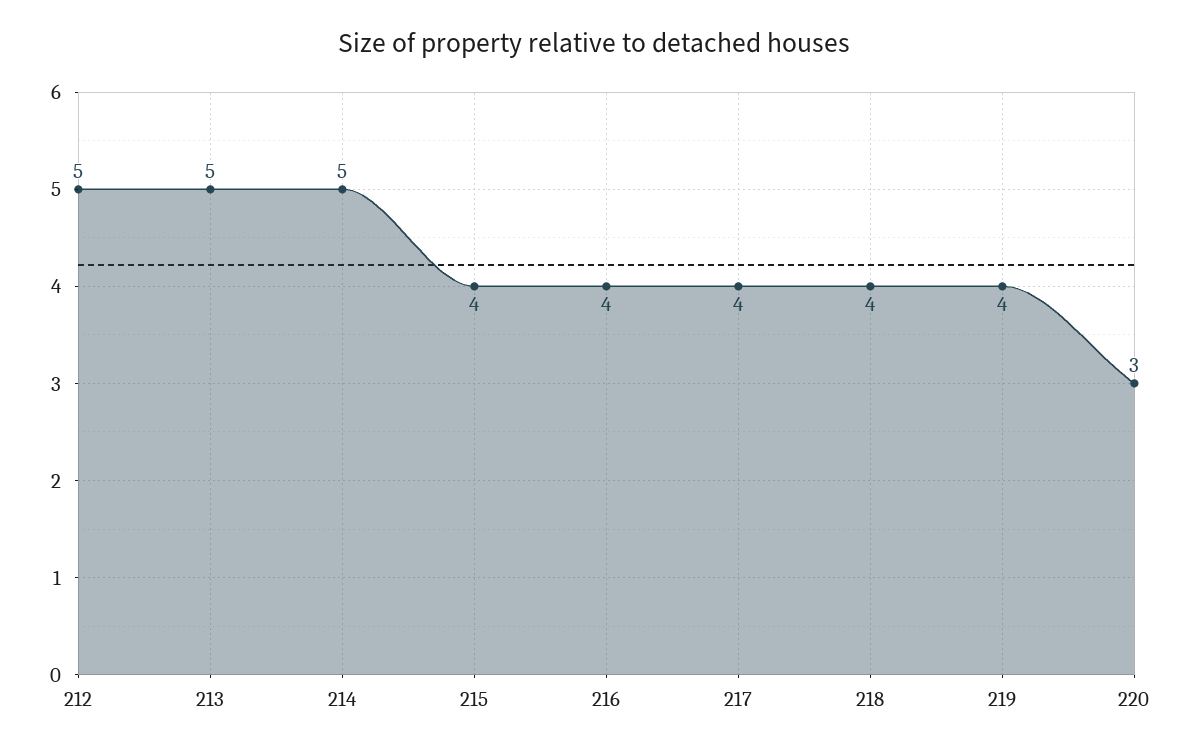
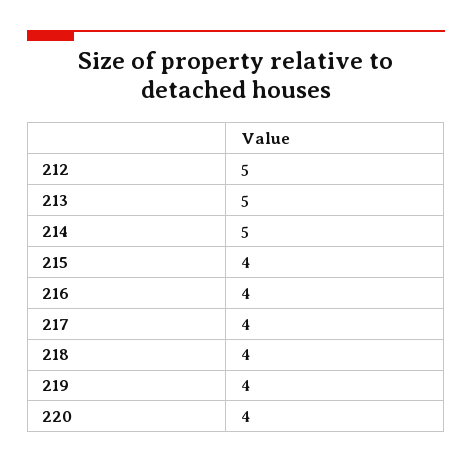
220: 3 -> 4

